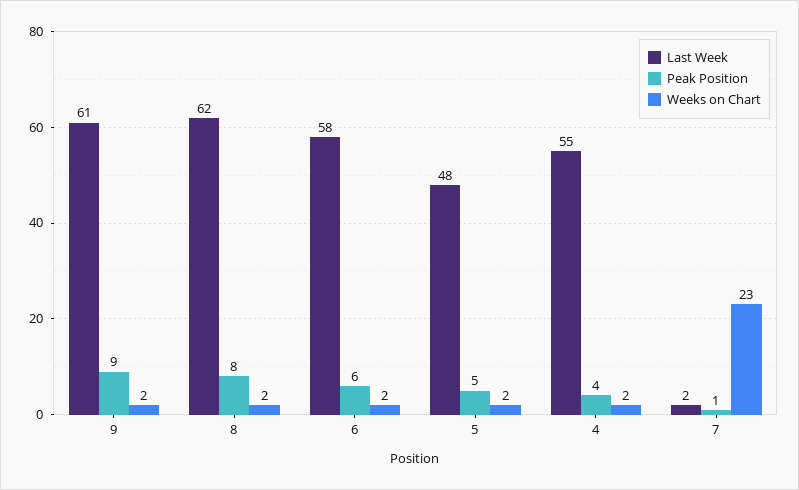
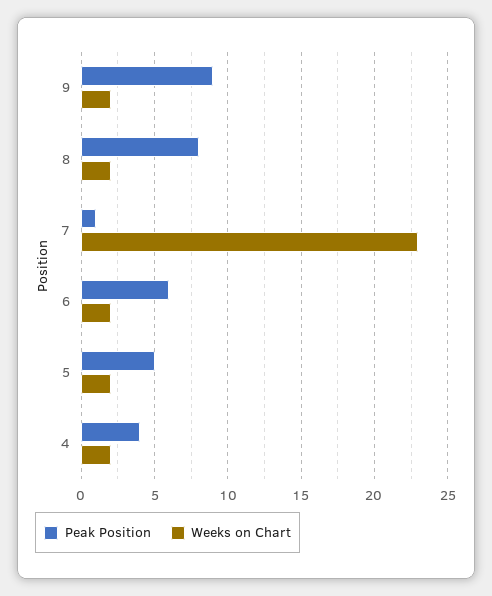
Last Week, 9: 61 -> none
Last Week, 8: 62 -> none
Last Week, 6: 58 -> none
Last Week, 5: 48 -> none
Last Week, 4: 55 -> none
Last Week, 7: 2 -> none

